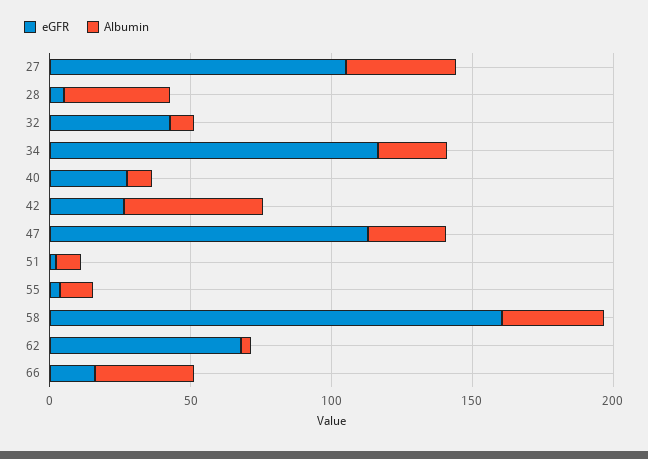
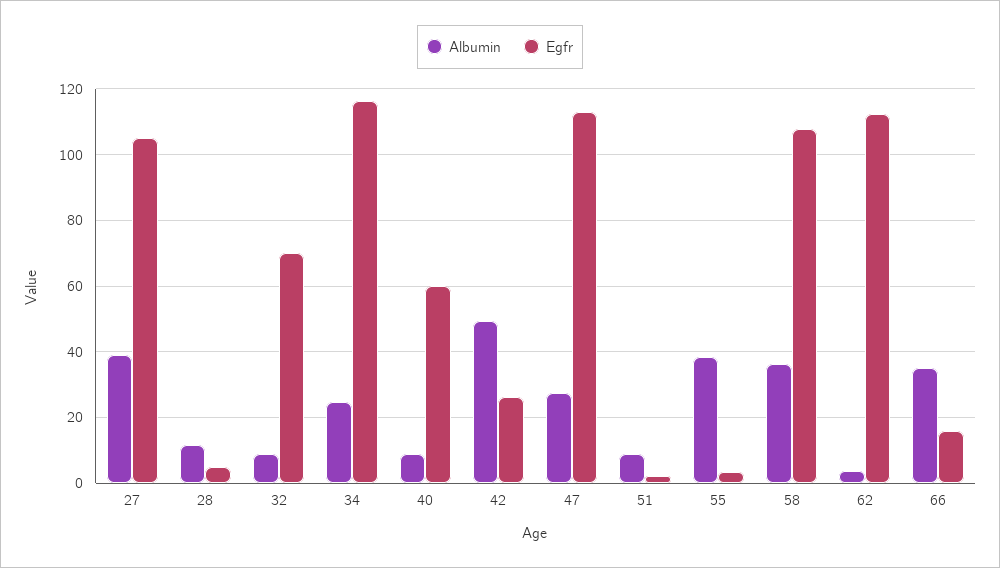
Albumin, 28: 40 -> 12
eGFR, 32: 40 -> 70
eGFR, 40: 30 -> 60
Albumin, 55: 10 -> 38
eGFR, 58: 160 -> 108
eGFR, 62: 70 -> 112

